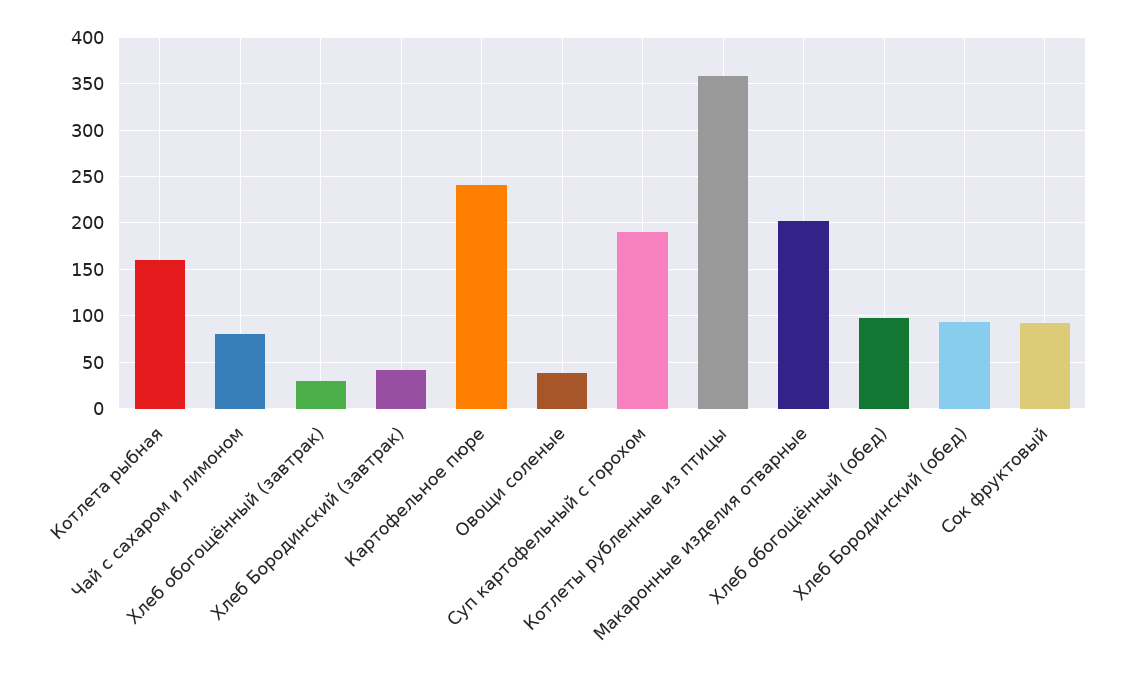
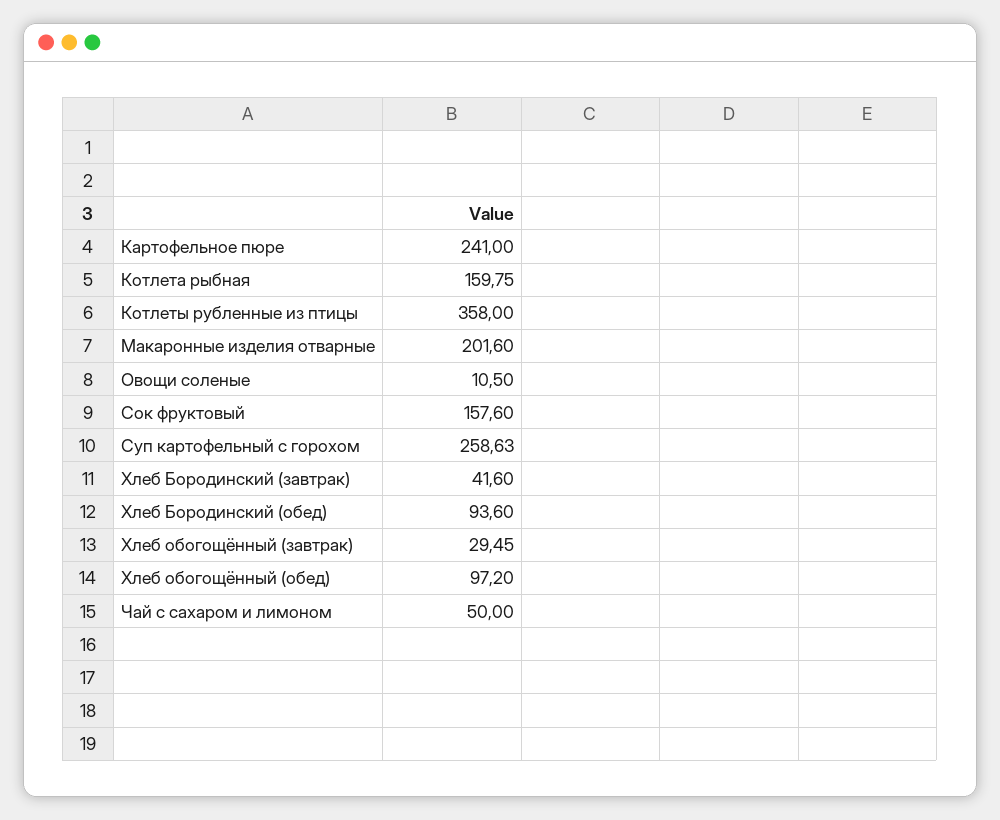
Чай с сахаром и лимоном: 80 -> 50
Овощи соленые: 40 -> 10.5
Суп картофельный с горохом: 190 -> 258.63
Сок фруктовый: 90 -> 157.6

